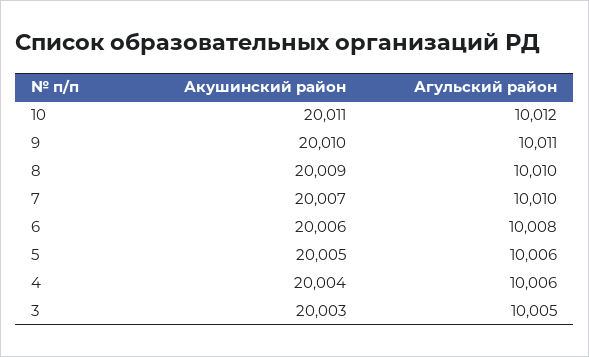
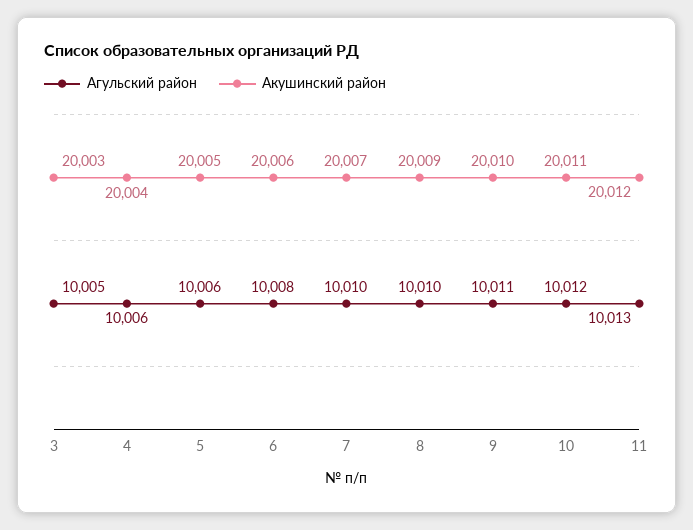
Агульский район, 11: none -> 10013
Акушинский район, 11: none -> 20012

